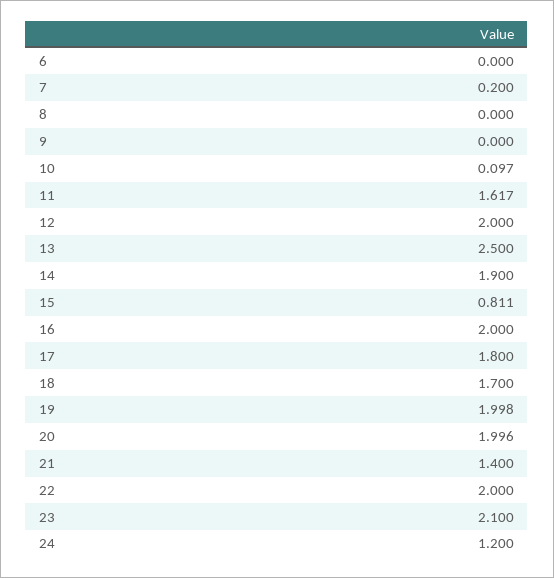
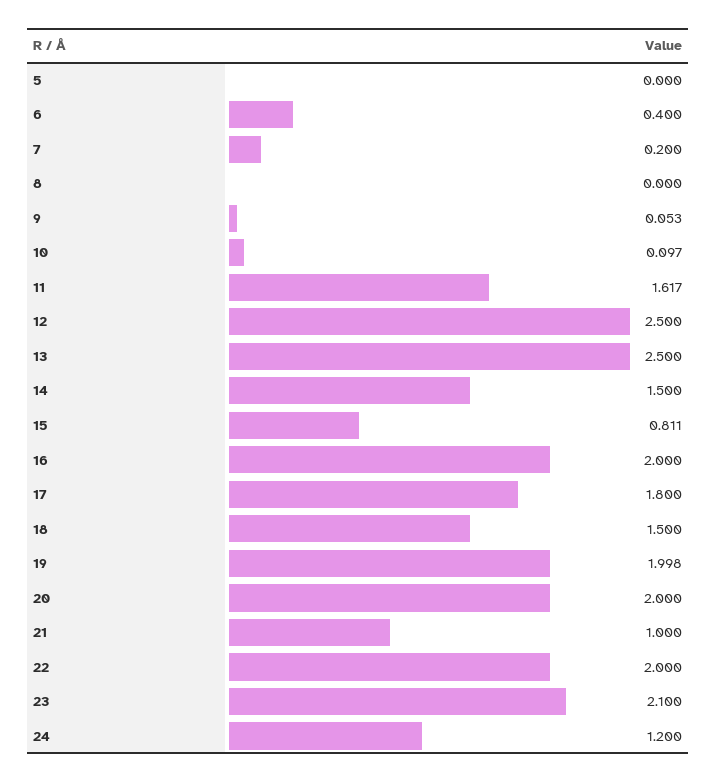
6: 0 -> 0.4
9: 0 -> 0.053
12: 2 -> 2.5
14: 1.9 -> 1.5
18: 1.7 -> 1.5
20: 1.996 -> 2
21: 1.4 -> 1
5: none -> 0

